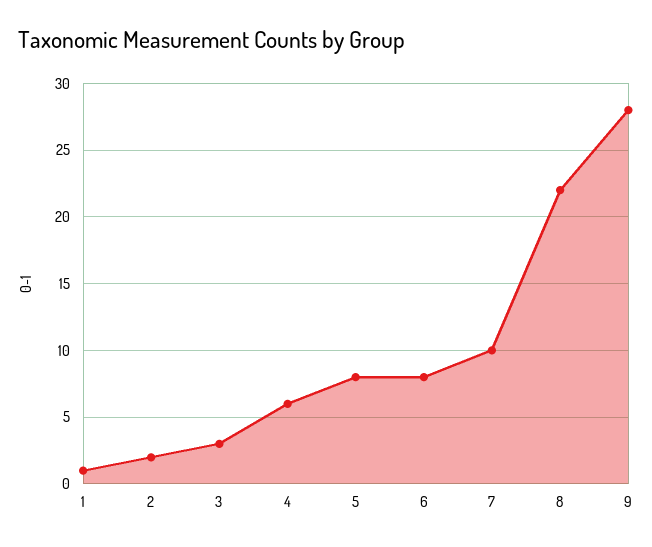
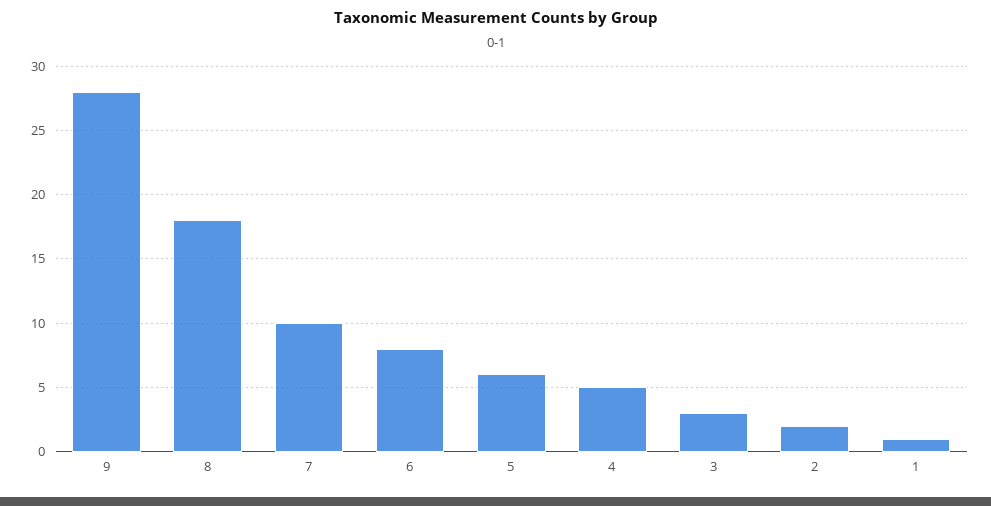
4: 6 -> 5
5: 8 -> 6
8: 22 -> 18

